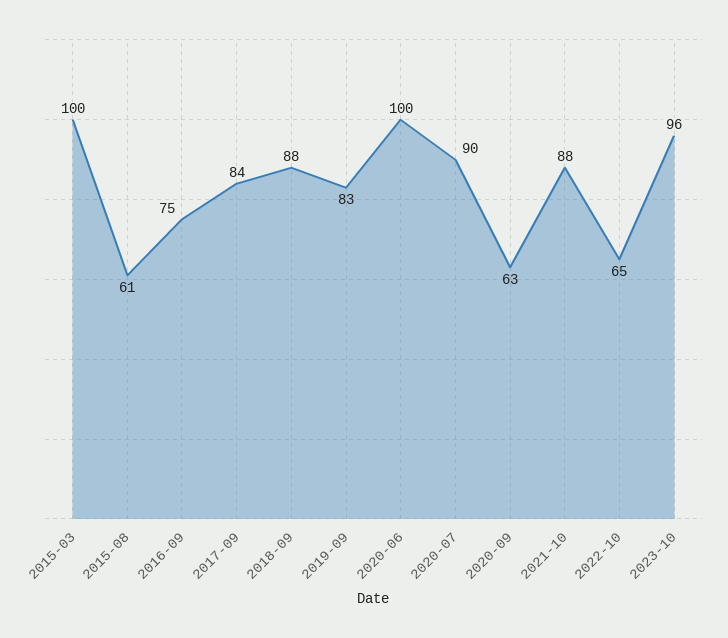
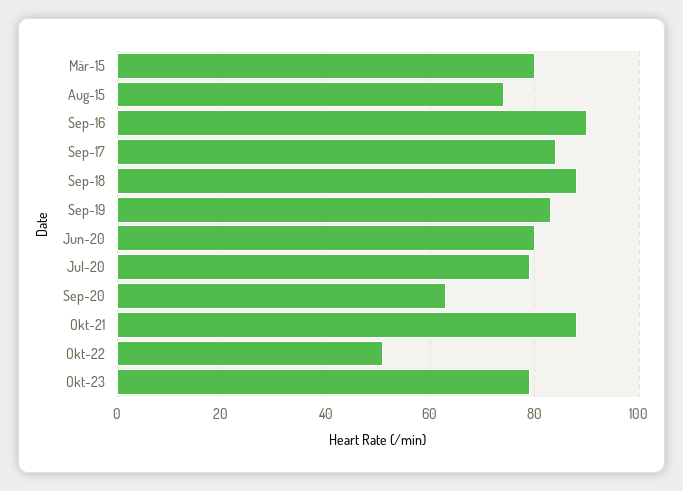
2015-03: 100 -> 80
2015-08: 61 -> 75
2016-09: 75 -> 90
2020-06: 100 -> 80
2020-07: 90 -> 80
2022-10: 65 -> 50
2023-10: 96 -> 80

